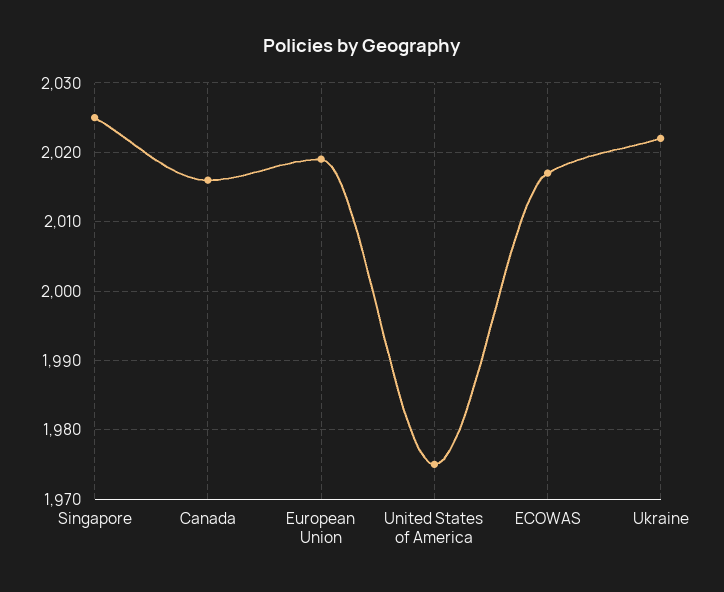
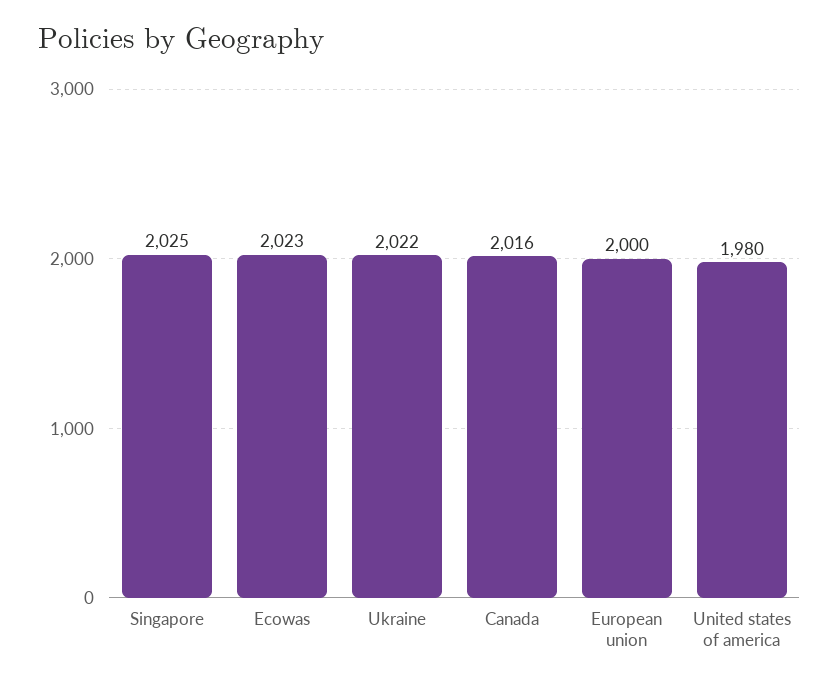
European Union: 2019 -> 2000
United States of America: 1975 -> 1980
ECOWAS: 2017 -> 2023

